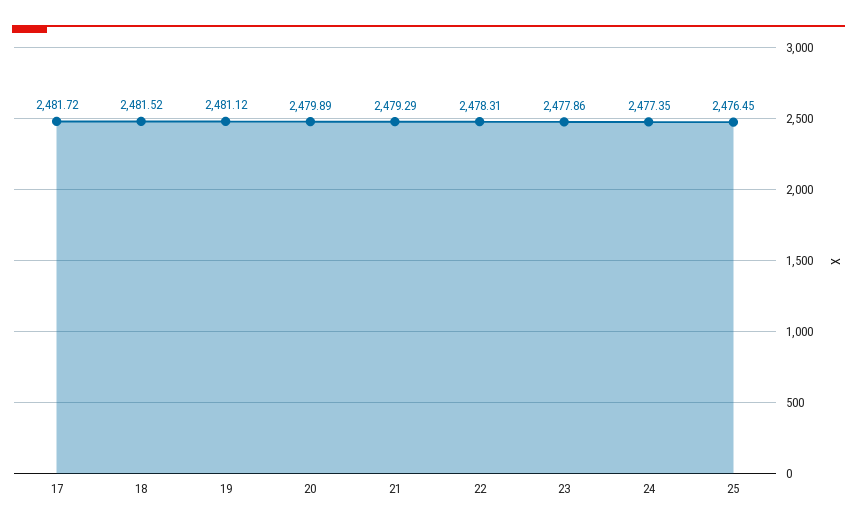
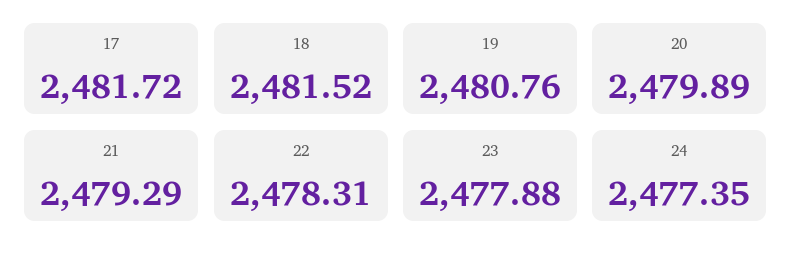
19: 2481.12 -> 2480.76
23: 2477.86 -> 2477.88
25: 2476.45 -> none

